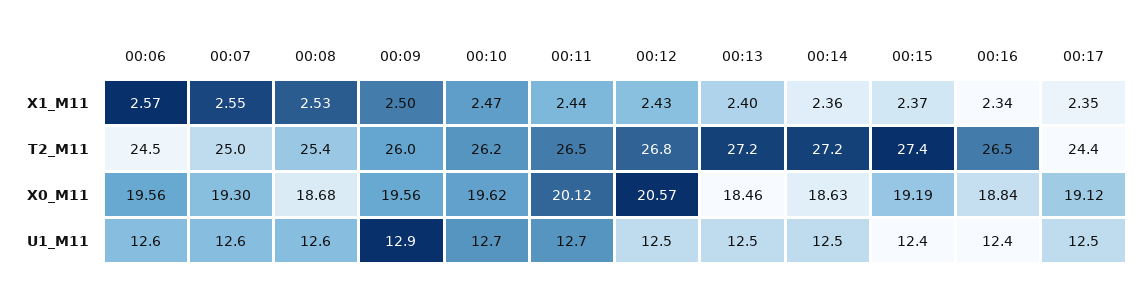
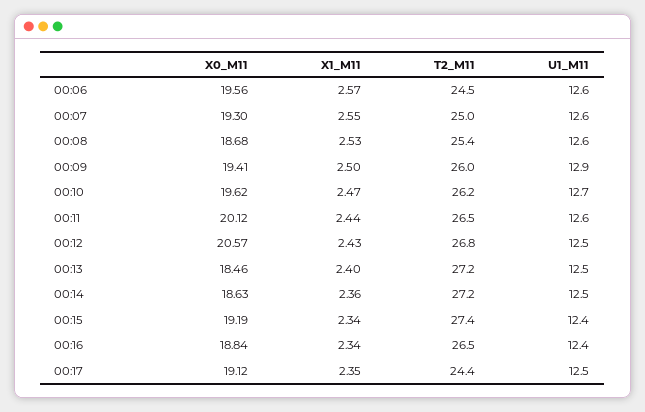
00:15, X1_M11: 2.37 -> 2.34
00:09, X0_M11: 19.56 -> 19.41
00:11, U1_M11: 12.7 -> 12.6

